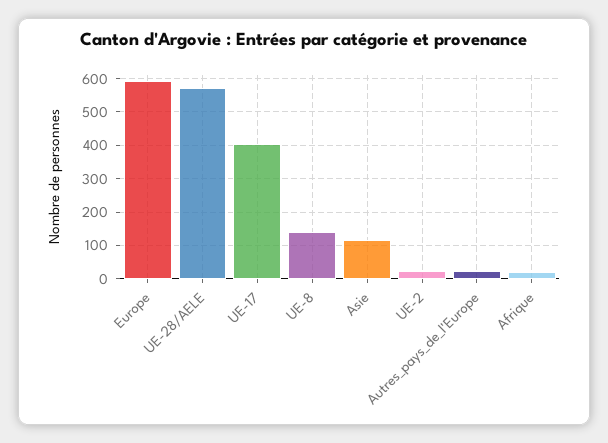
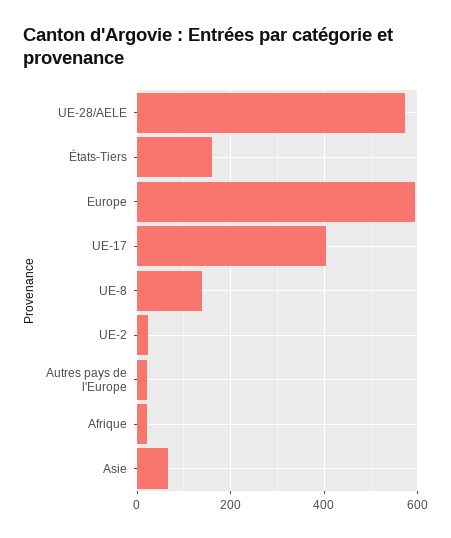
Asie: 120 -> 60
États-Tiers: none -> 160

